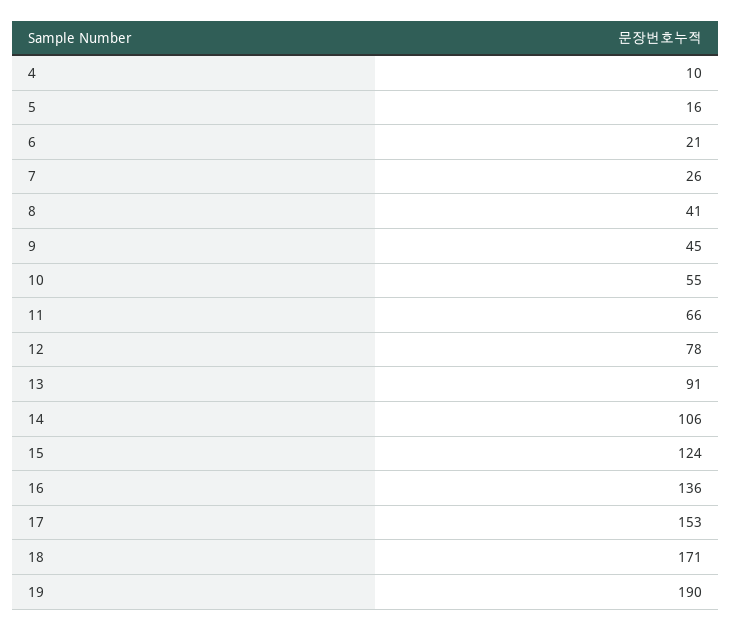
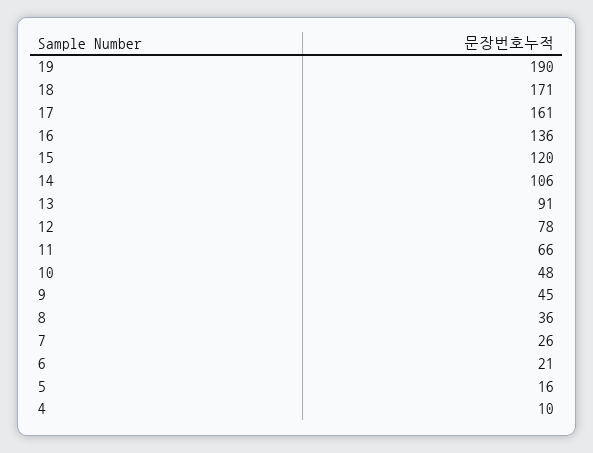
8: 41 -> 36
10: 55 -> 48
15: 124 -> 120
17: 153 -> 161

